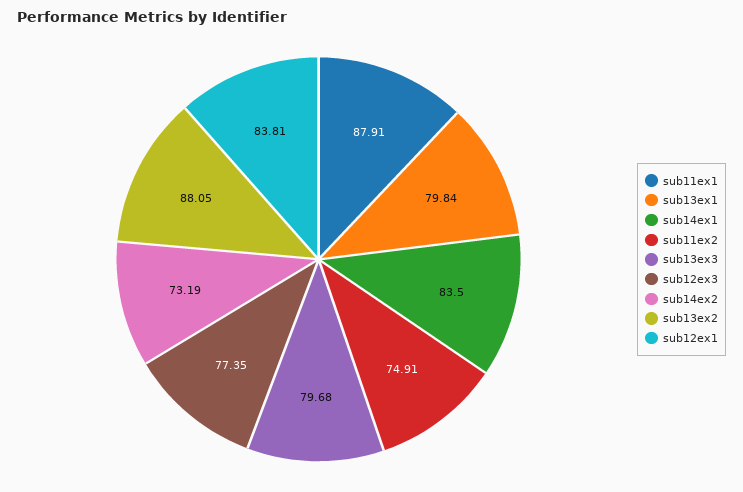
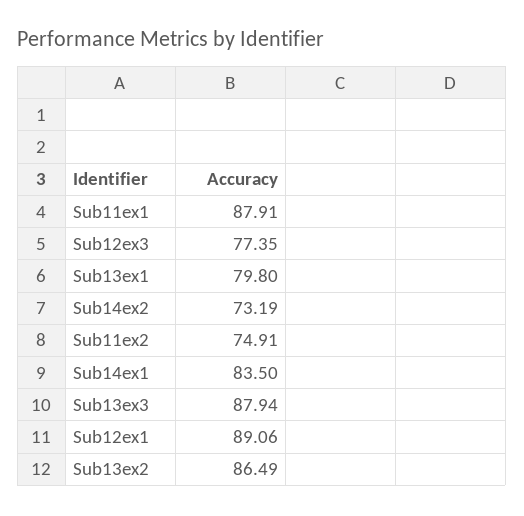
sub13ex1: 79.84 -> 79.8
sub13ex3: 79.68 -> 87.94
sub13ex2: 88.05 -> 86.49
sub12ex1: 83.81 -> 89.06

